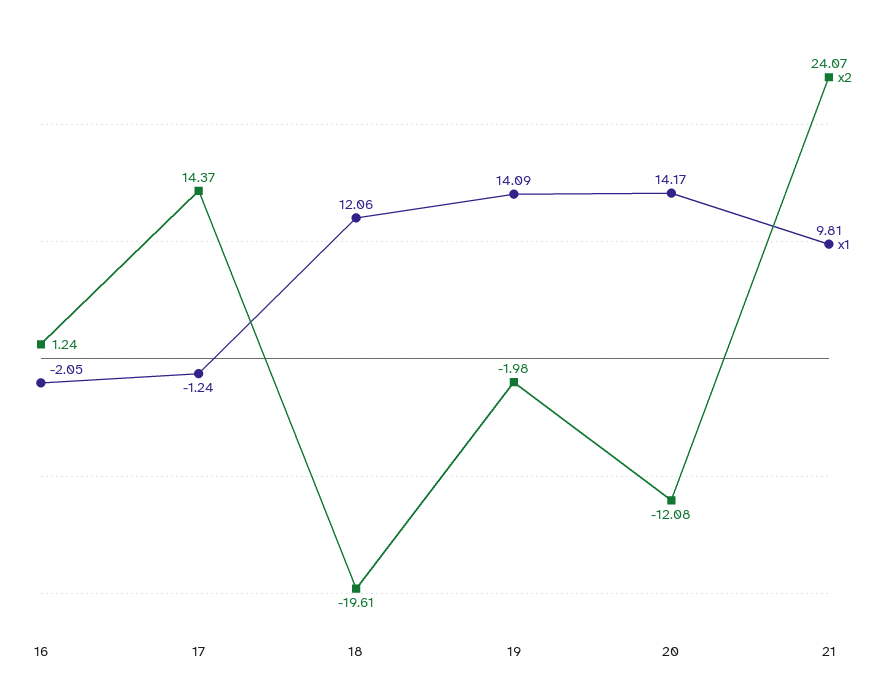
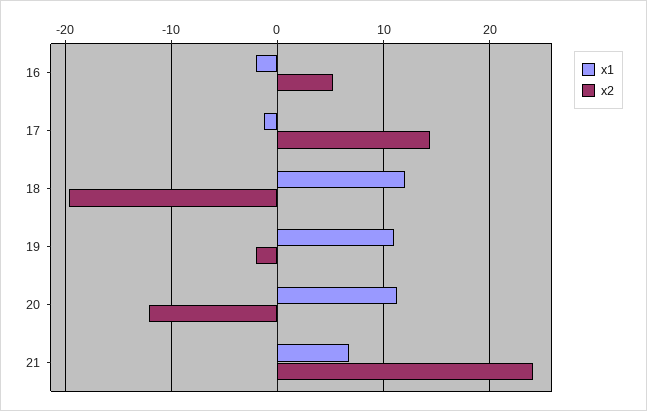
x2, 16: 1.24 -> 5
x1, 19: 14.09 -> 11
x1, 20: 14.17 -> 11
x1, 21: 9.81 -> 7

